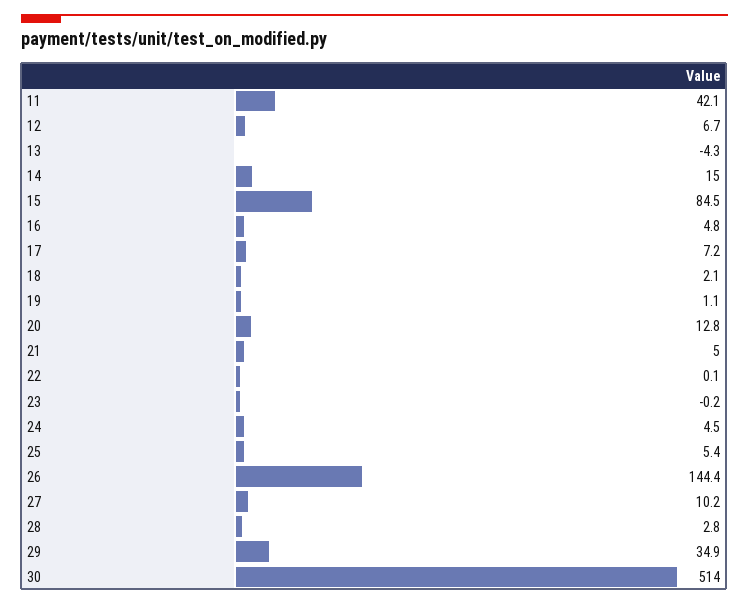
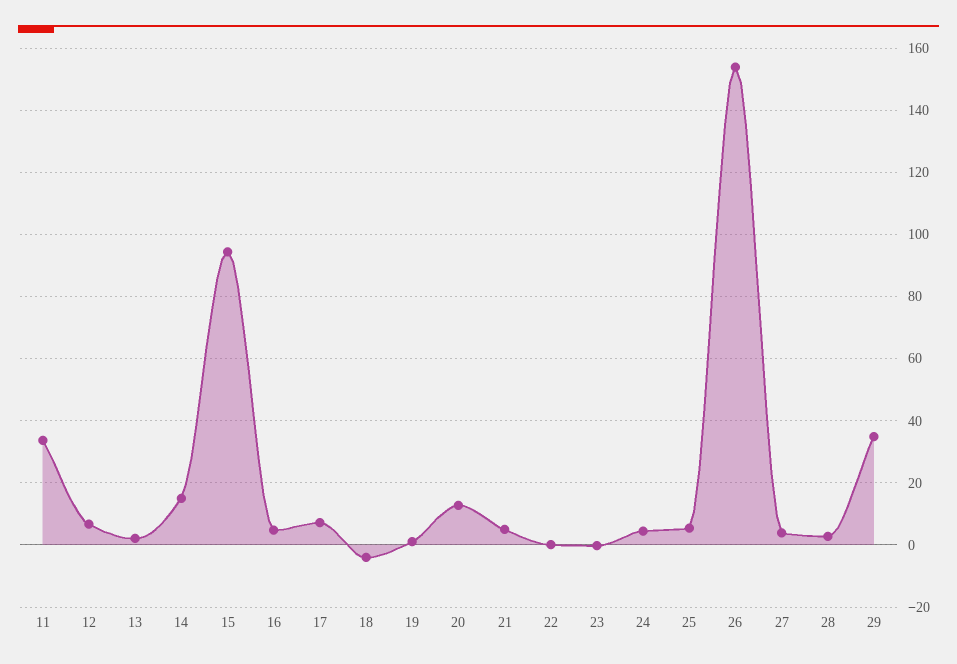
11: 42.1 -> 34
13: -4.3 -> 2
15: 84.5 -> 94
18: 2.1 -> -4
26: 144.4 -> 154
27: 10.2 -> 4
30: 514 -> none

